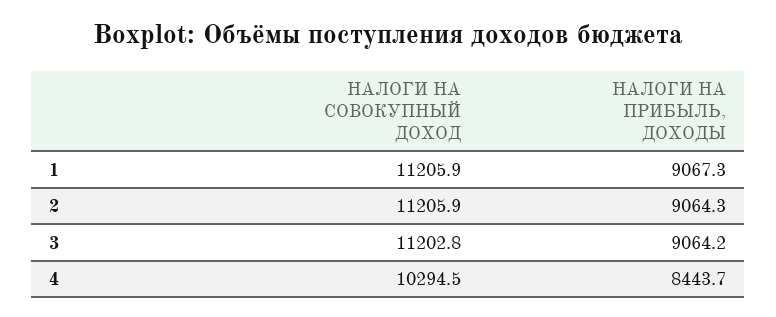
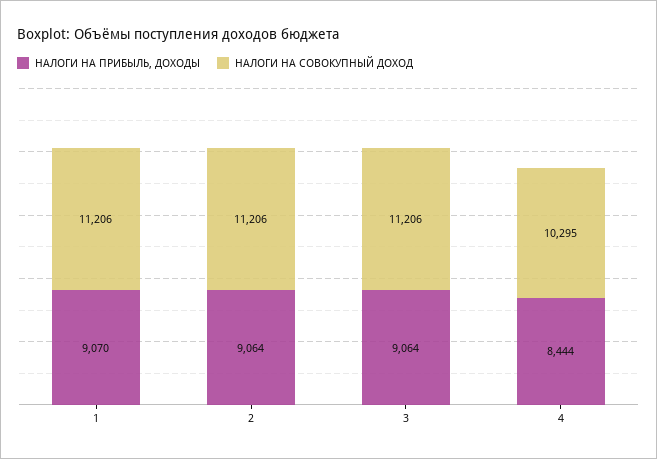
НАЛОГИ НА ПРИБЫЛЬ, ДОХОДЫ, 1: 9067.3 -> 9070
НАЛОГИ НА СОВОКУПНЫЙ ДОХОД, 3: 11202.8 -> 11206

